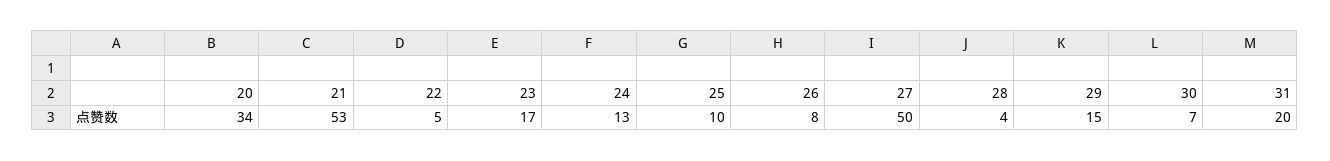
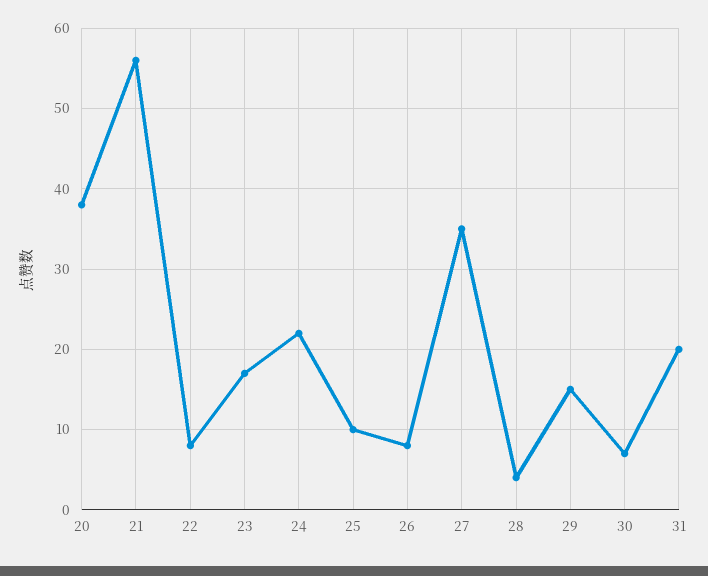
20: 34 -> 38
21: 53 -> 56
22: 5 -> 8
24: 13 -> 22
27: 50 -> 35

